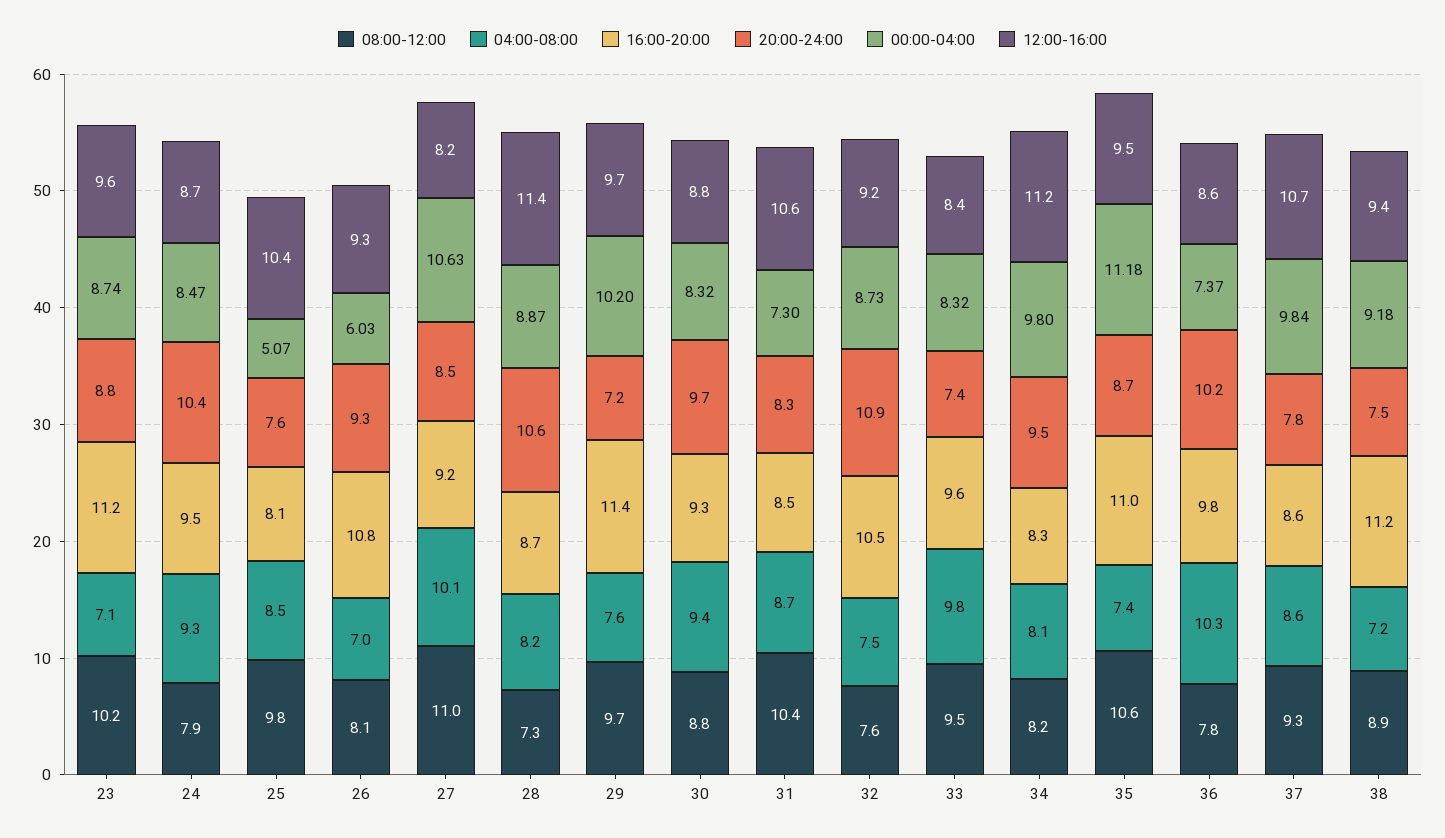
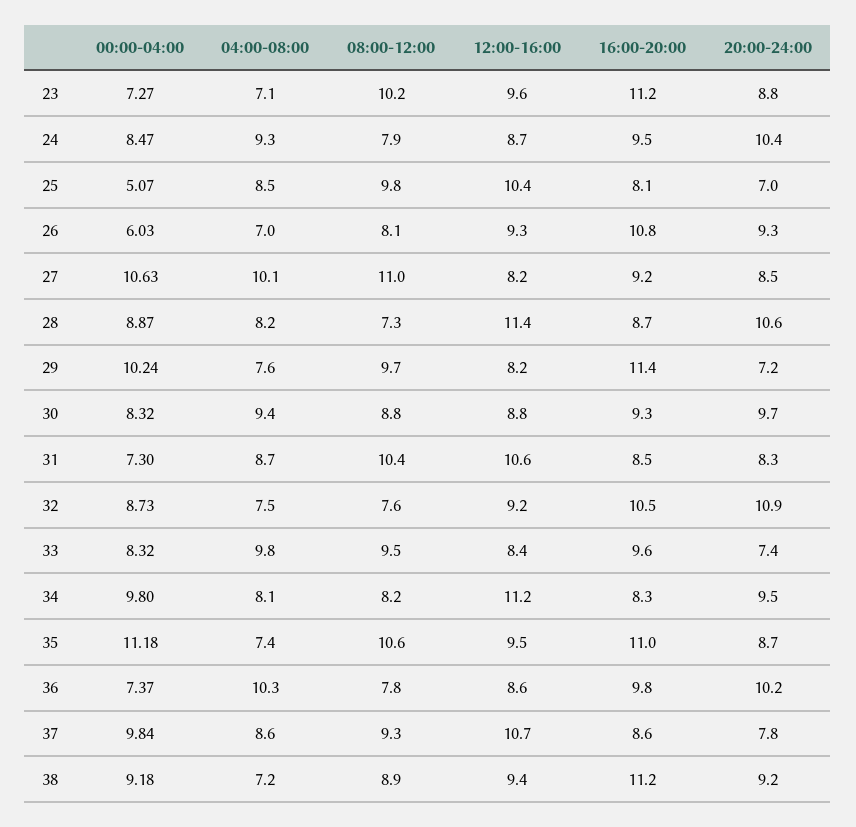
00:00-04:00, 23: 8.74 -> 7.27
20:00-24:00, 25: 7.6 -> 7
00:00-04:00, 29: 10.2 -> 10.24
12:00-16:00, 29: 9.7 -> 8.2
20:00-24:00, 38: 7.5 -> 9.2

